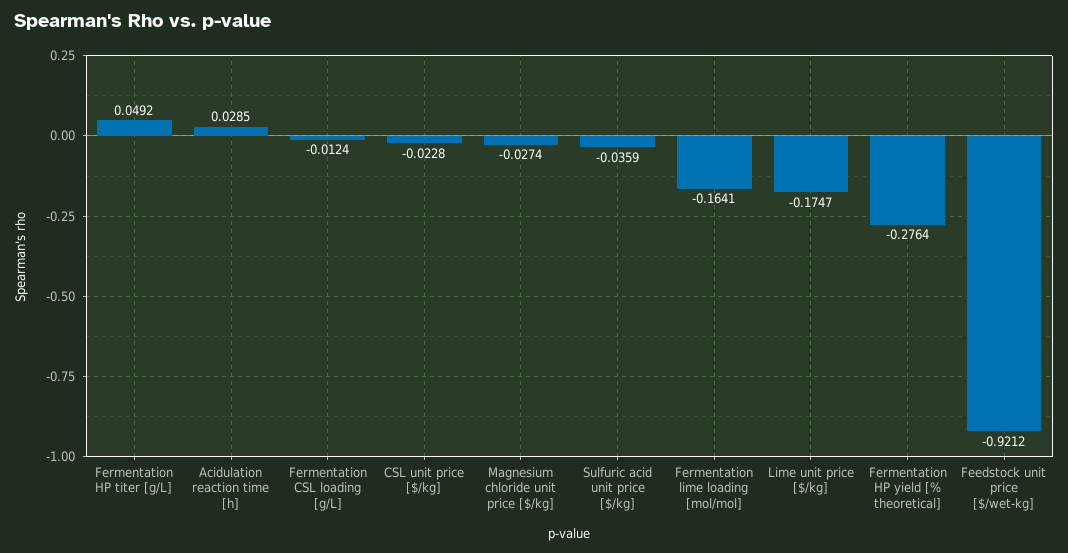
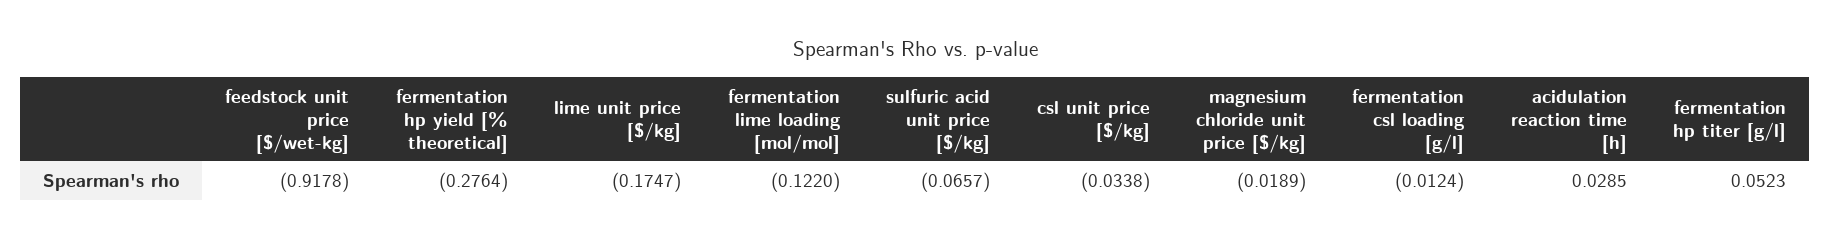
Fermentation HP titer [g/L]: 0.0492 -> 0.0523
CSL unit price [$/kg]: -0.0228 -> -0.0338
Magnesium chloride unit price [$/kg]: -0.0274 -> -0.0189
Sulfuric acid unit price [$/kg]: -0.0359 -> -0.0657
Fermentation lime loading [mol/mol]: -0.1641 -> -0.122
Feedstock unit price [$/wet-kg]: -0.9212 -> -0.9178

